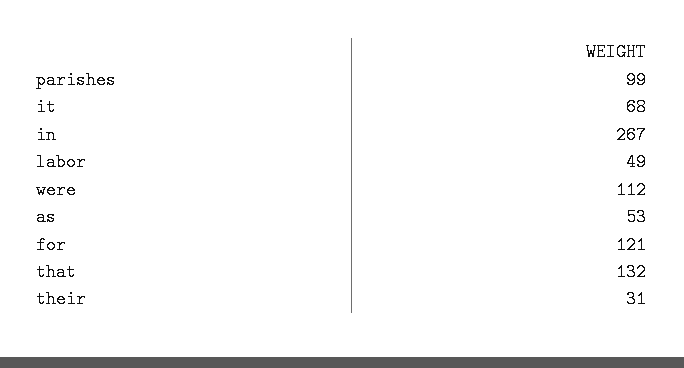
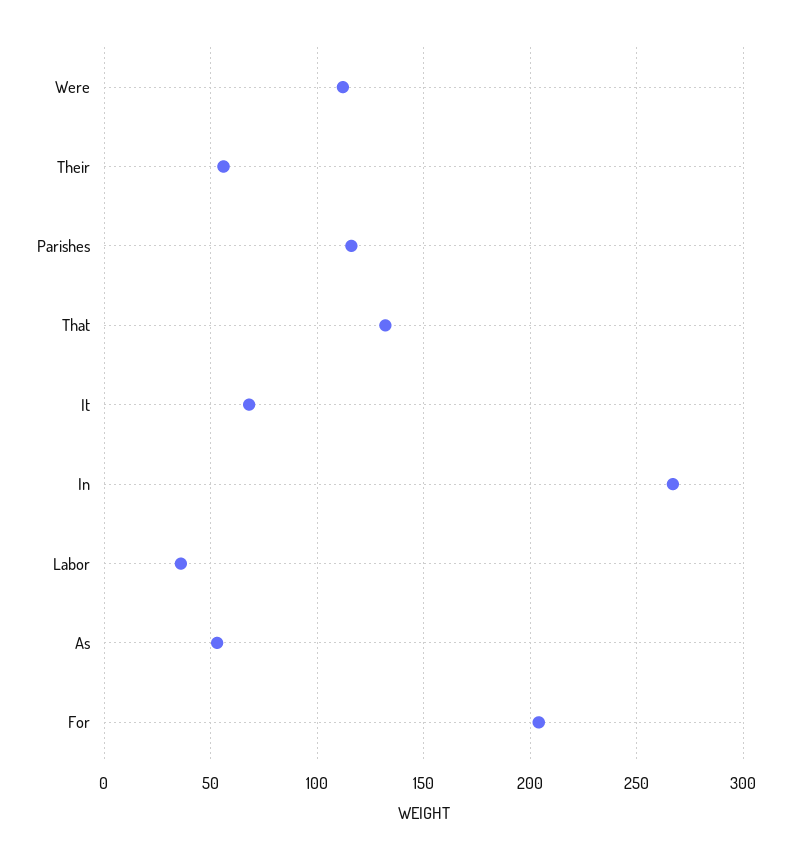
parishes: 99 -> 115
labor: 49 -> 35
for: 121 -> 205
their: 31 -> 55

